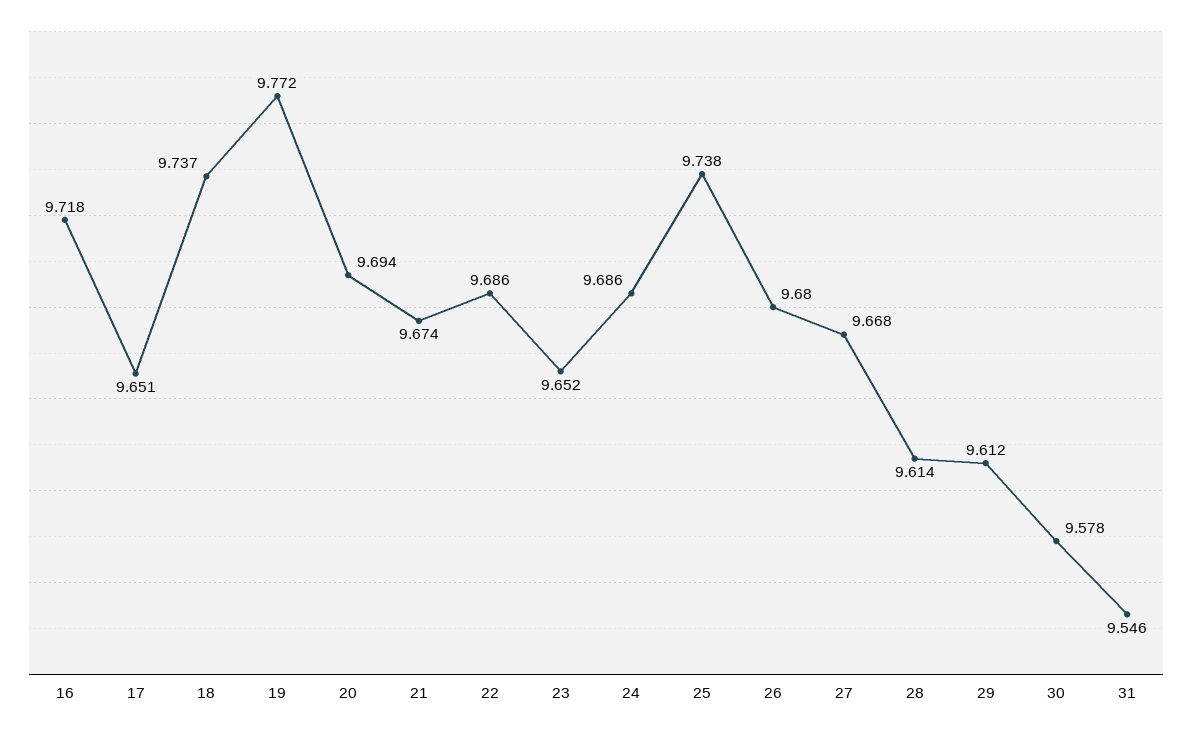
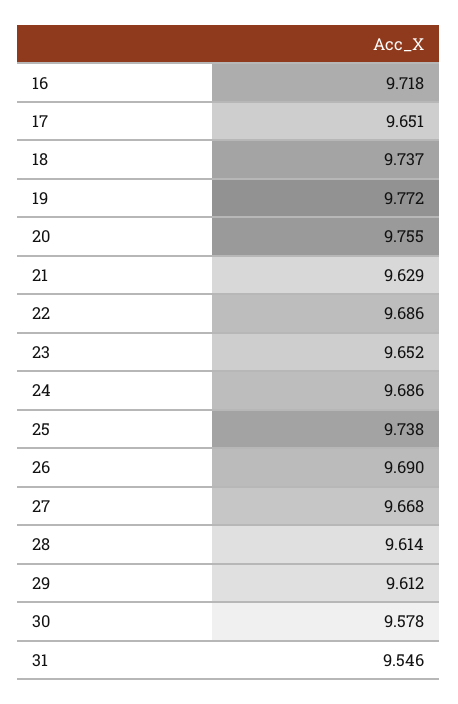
20: 9.694 -> 9.755
21: 9.674 -> 9.629
26: 9.68 -> 9.69

